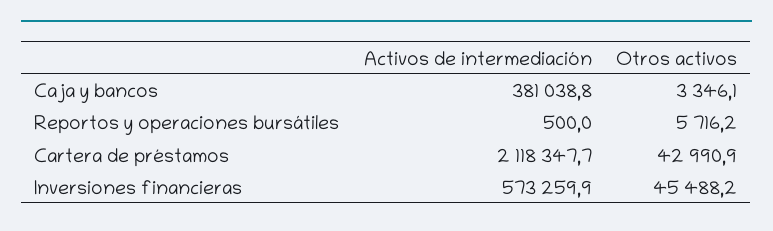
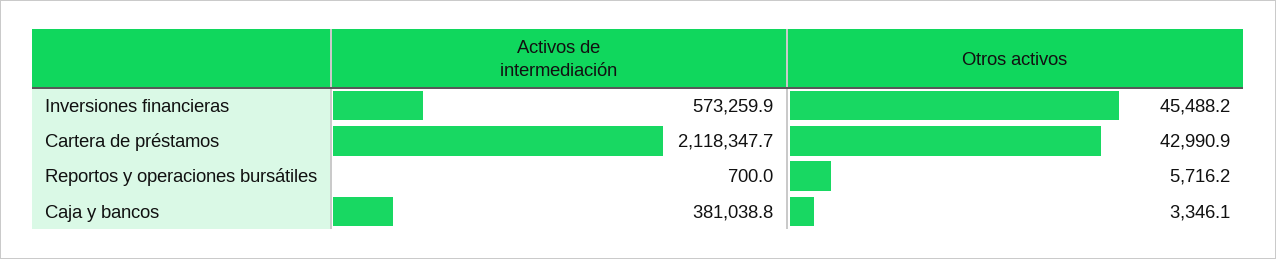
Activos de intermediación, Reportos y operaciones bursátiles: 500 -> 700

